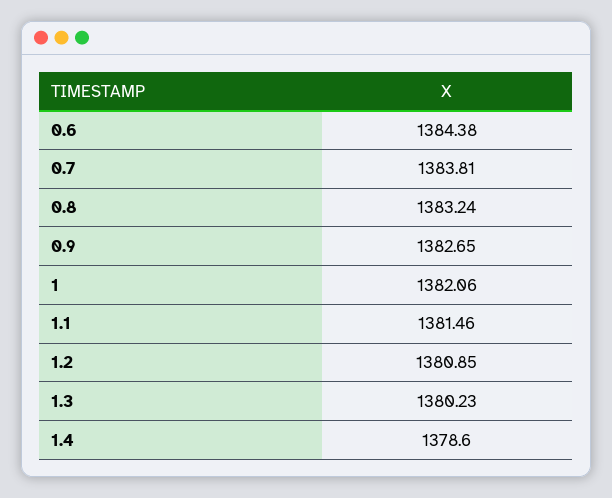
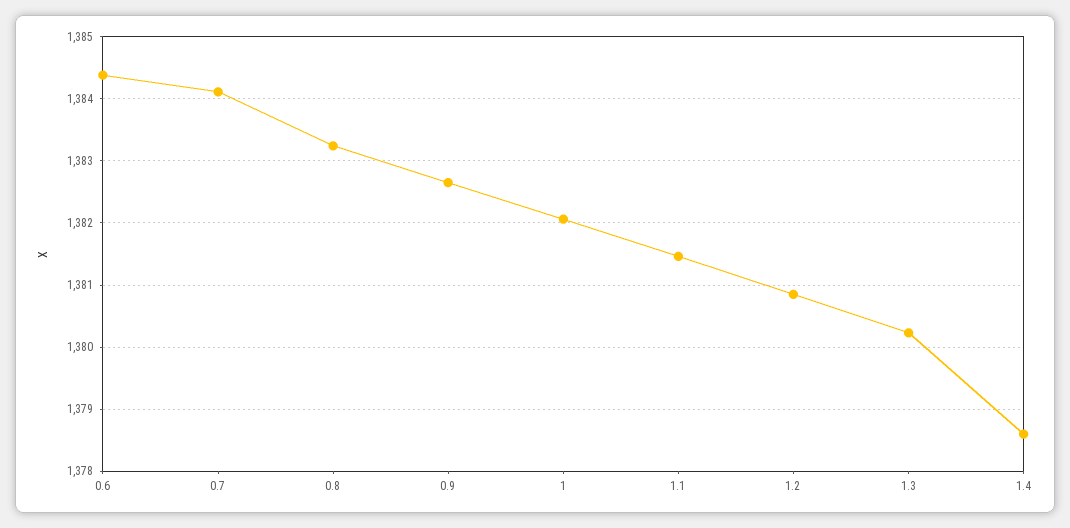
0.7: 1383.81 -> 1384.1

